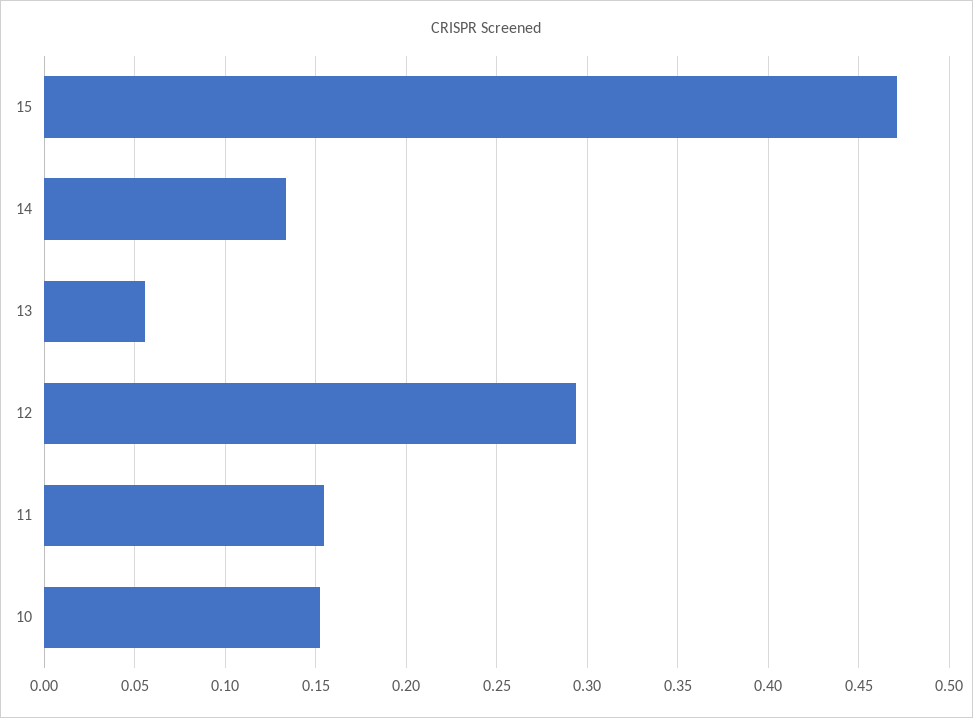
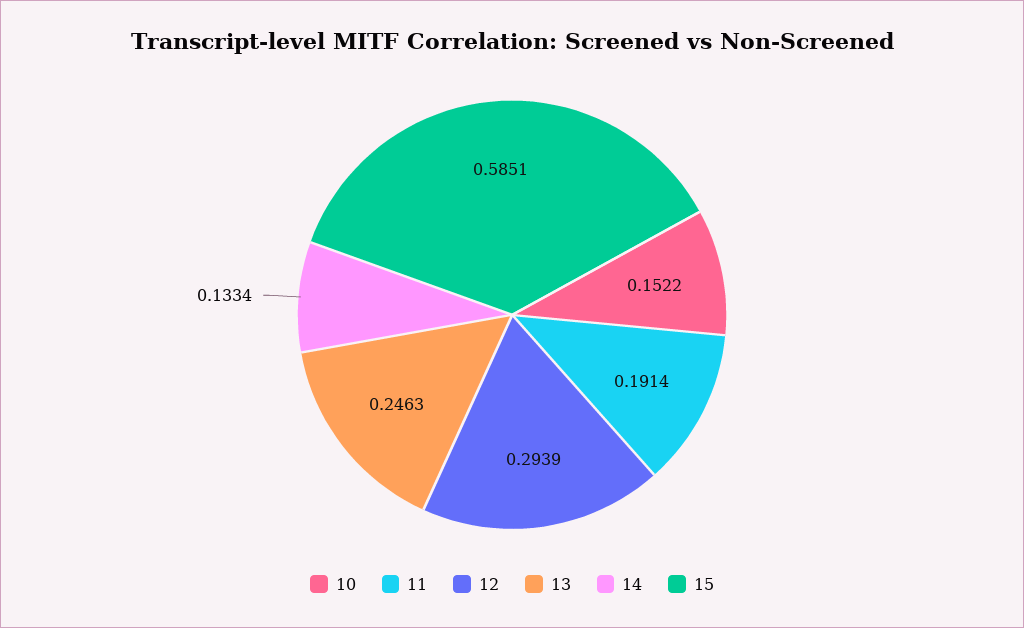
15: 0.47 -> 0.5851
13: 0.055 -> 0.2463
11: 0.155 -> 0.1914

